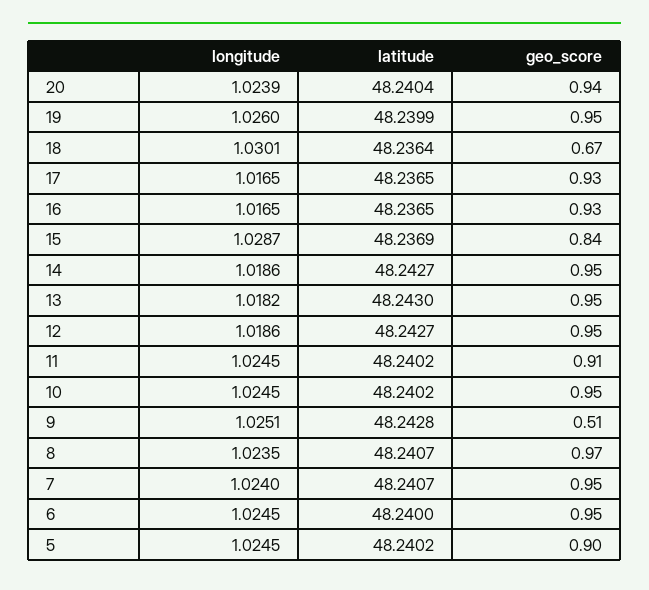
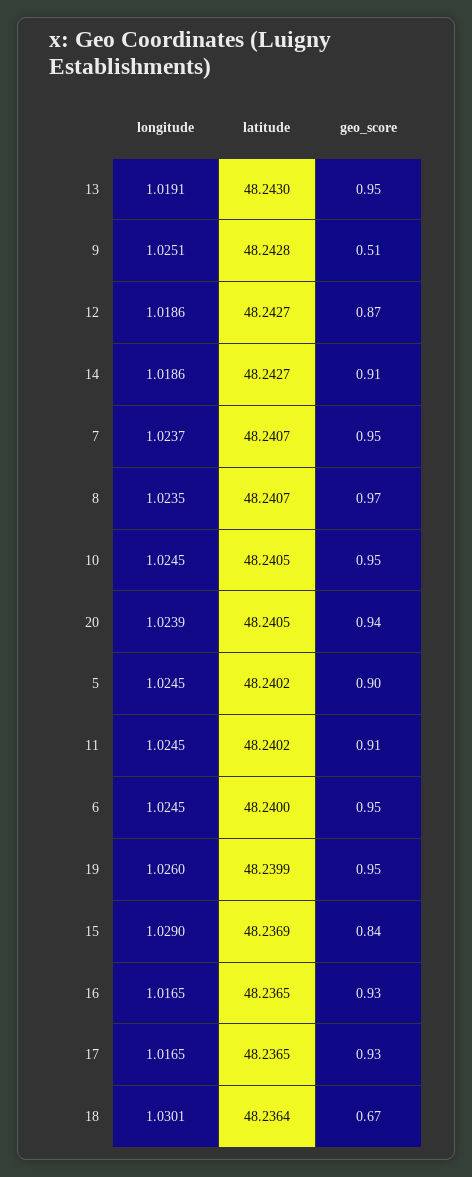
latitude, 20: 48.2404 -> 48.2405
longitude, 15: 1.0287 -> 1.029
geo_score, 14: 0.95 -> 0.91
longitude, 13: 1.0182 -> 1.0191
geo_score, 12: 0.95 -> 0.87
latitude, 10: 48.2402 -> 48.2405
longitude, 7: 1.024 -> 1.0237

